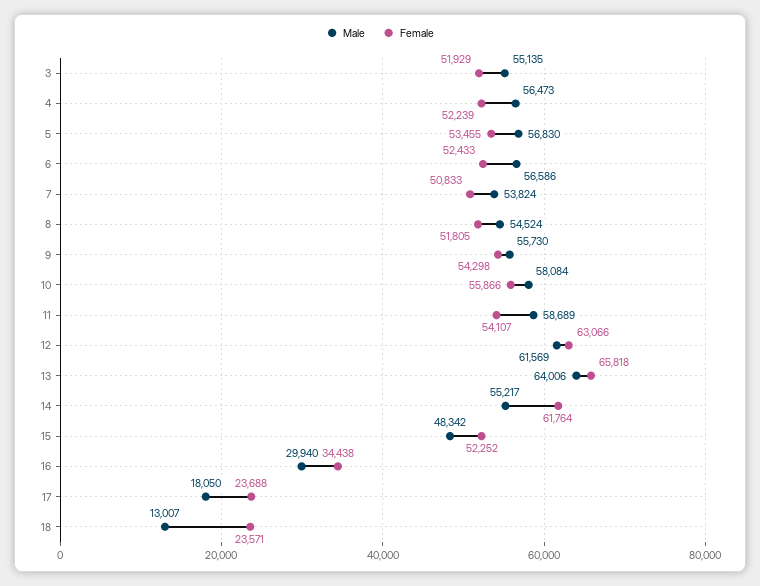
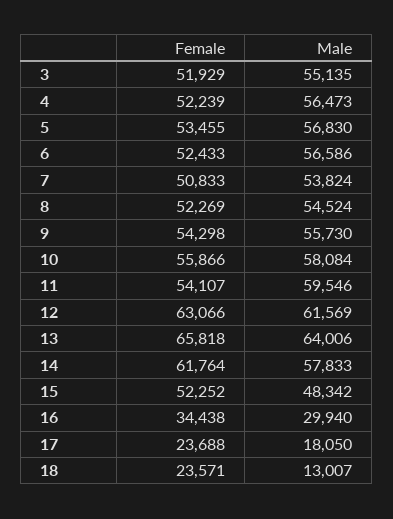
Female, 8: 51805 -> 52269
Male, 11: 58689 -> 59546
Male, 14: 55217 -> 57833

